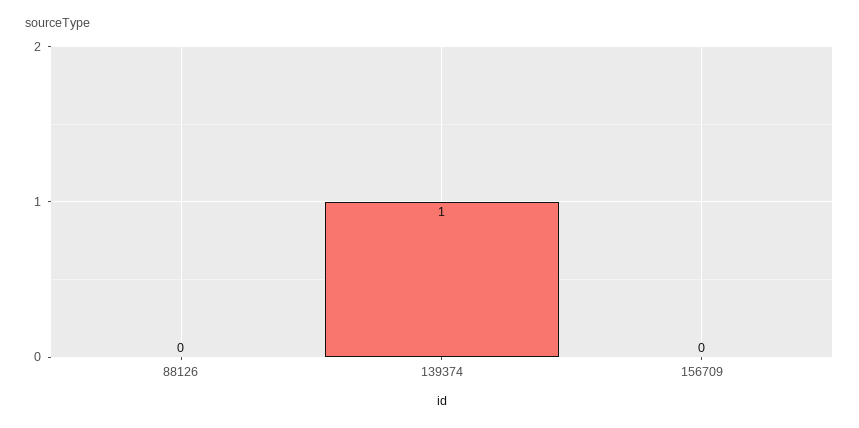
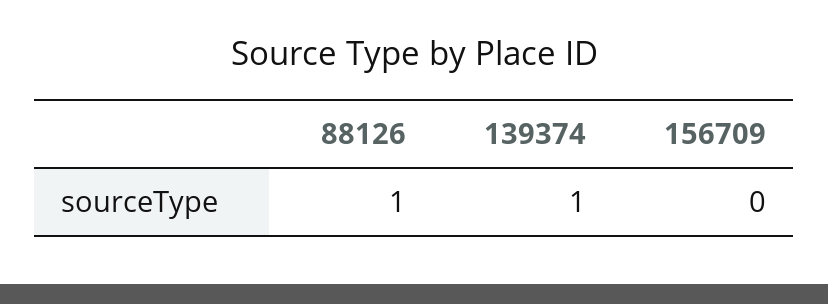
88126: 0 -> 1

